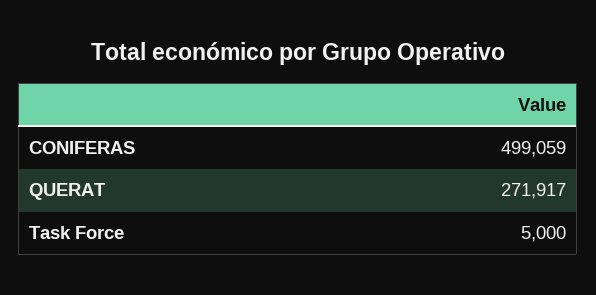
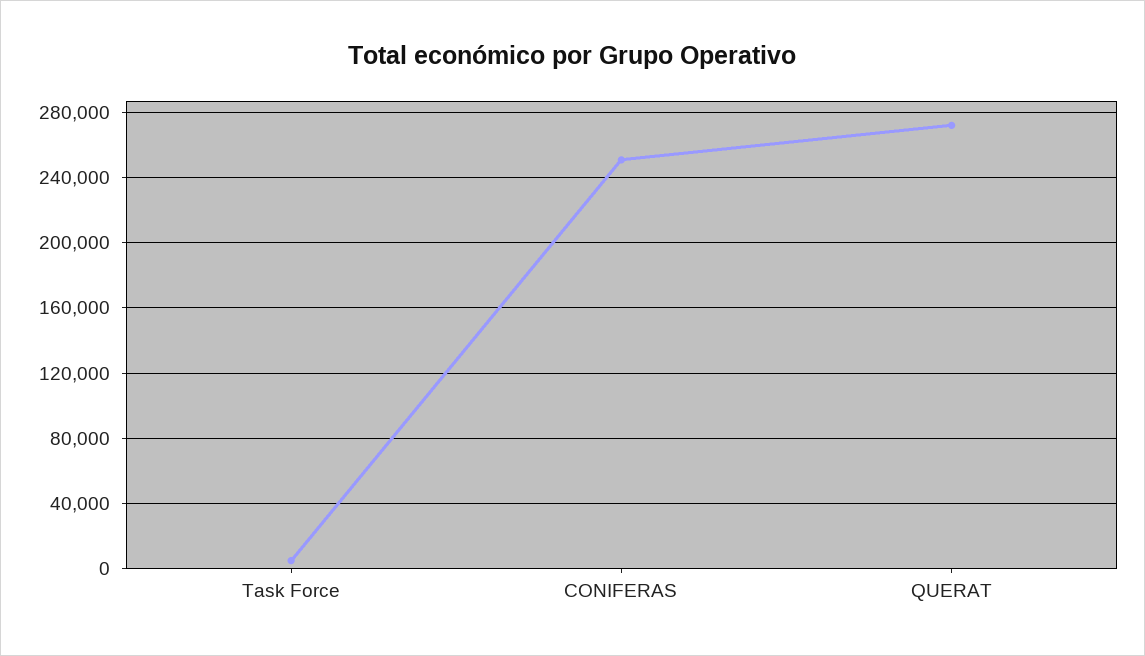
CONIFERAS: 499059 -> 250000

